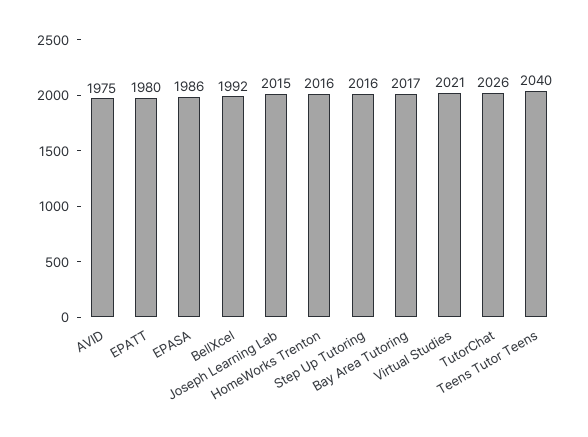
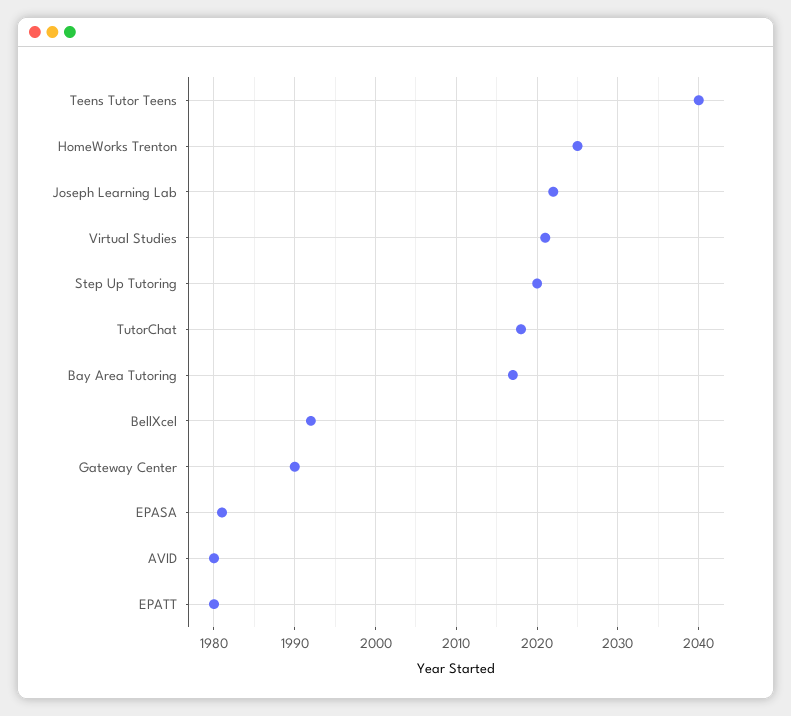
AVID: 1975 -> 1980
EPASA: 1986 -> 1981
Joseph Learning Lab: 2015 -> 2022
HomeWorks Trenton: 2016 -> 2025
Step Up Tutoring: 2016 -> 2020
TutorChat: 2026 -> 2018
Gateway Center: none -> 1990

